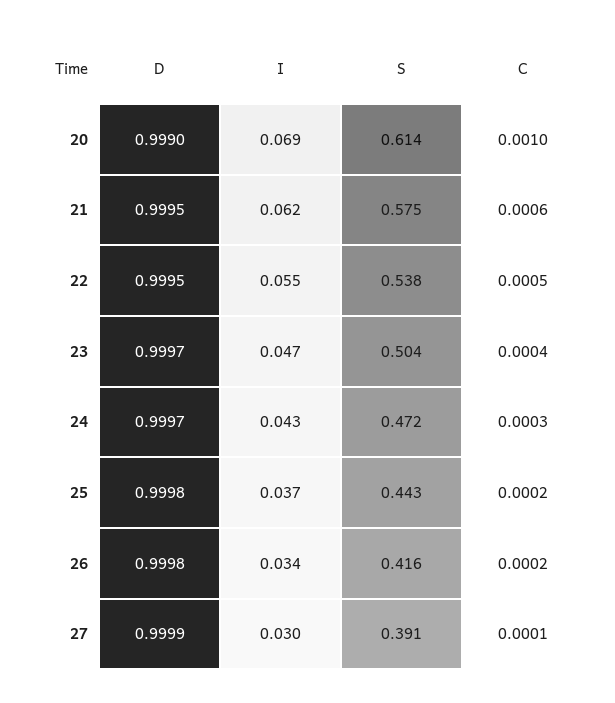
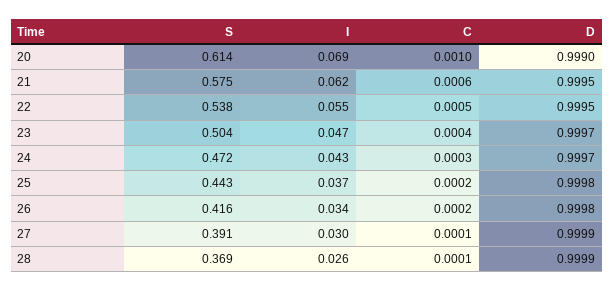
S, 28: none -> 0.369
I, 28: none -> 0.026
C, 28: none -> 0.0001
D, 28: none -> 0.9999

